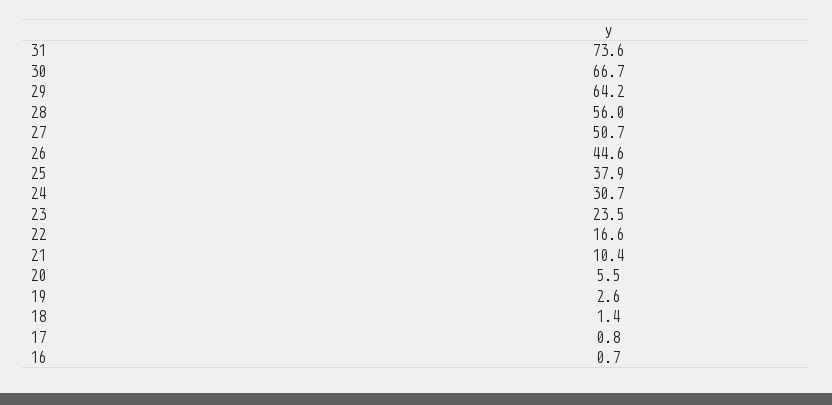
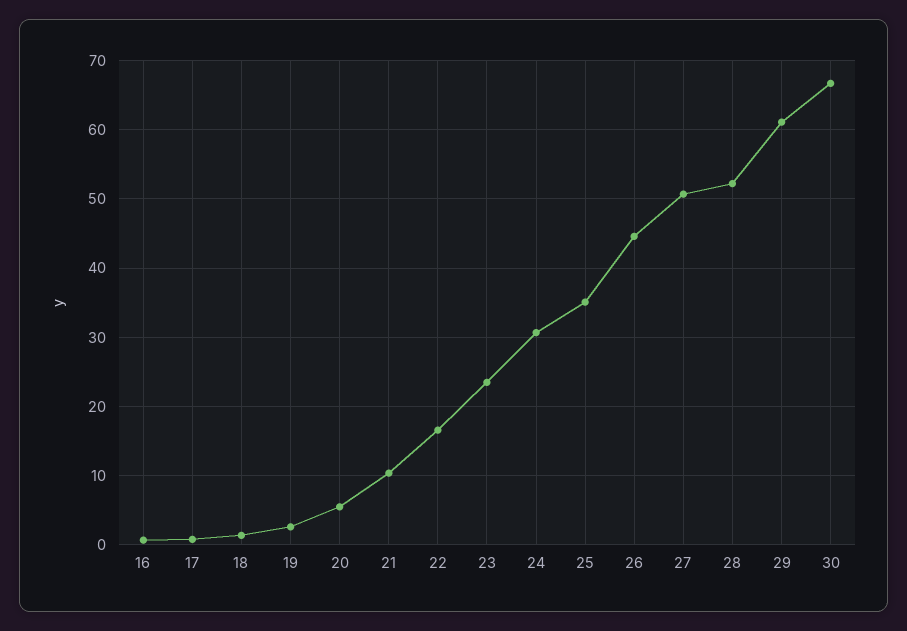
31: 73.6 -> none
29: 64.2 -> 61
28: 56 -> 52
25: 37.9 -> 35

